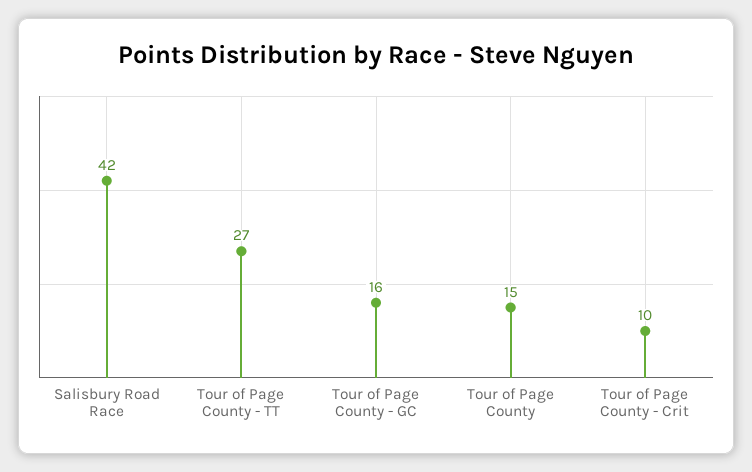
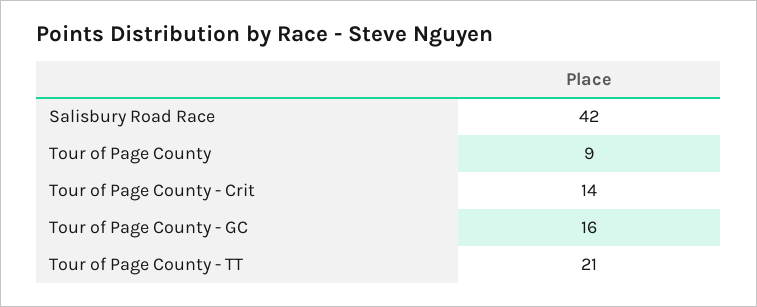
Tour of Page County - TT: 27 -> 21
Tour of Page County: 15 -> 9
Tour of Page County - Crit: 10 -> 14

